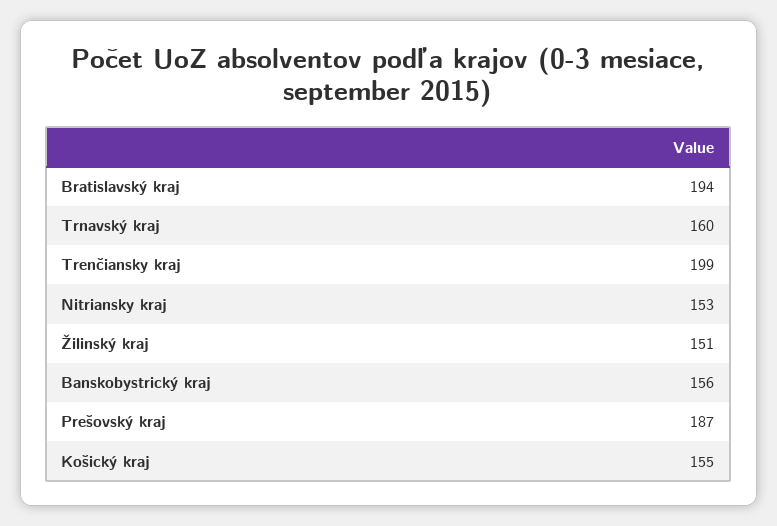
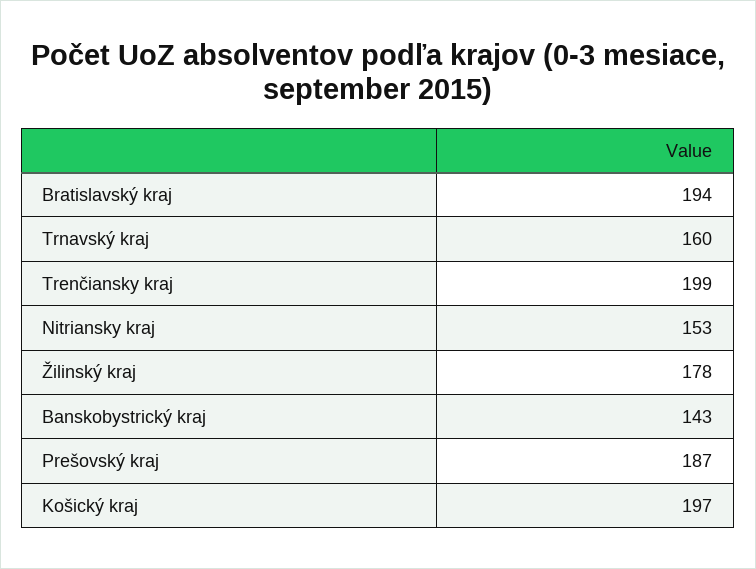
Žilinský kraj: 151 -> 178
Banskobystrický kraj: 156 -> 143
Košický kraj: 155 -> 197

